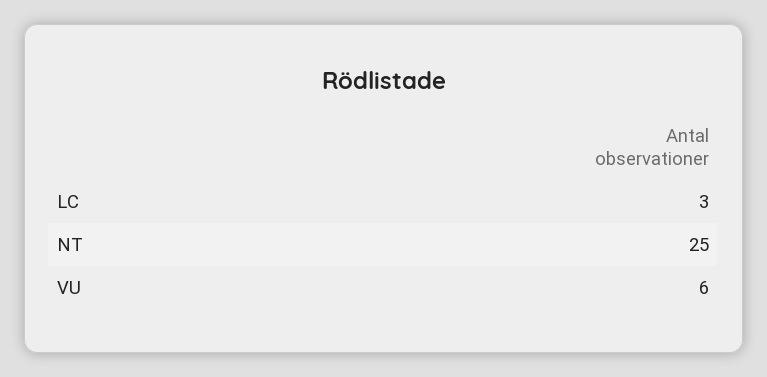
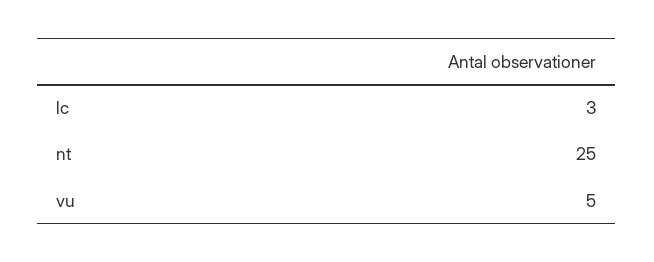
VU: 6 -> 5

